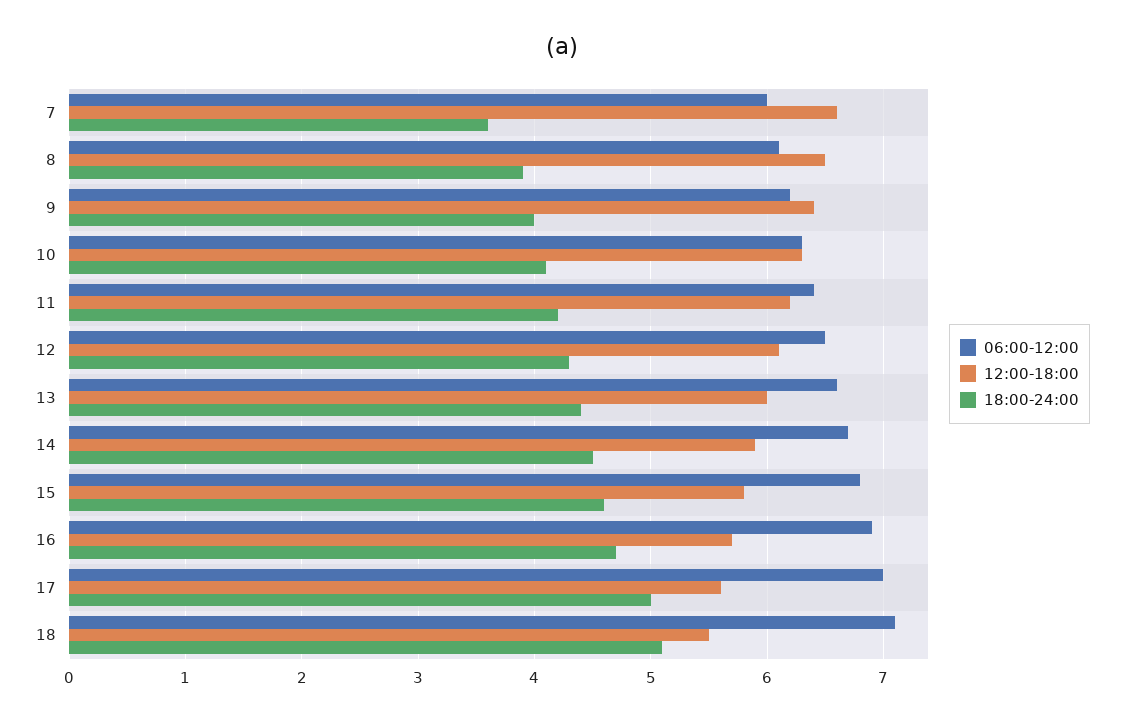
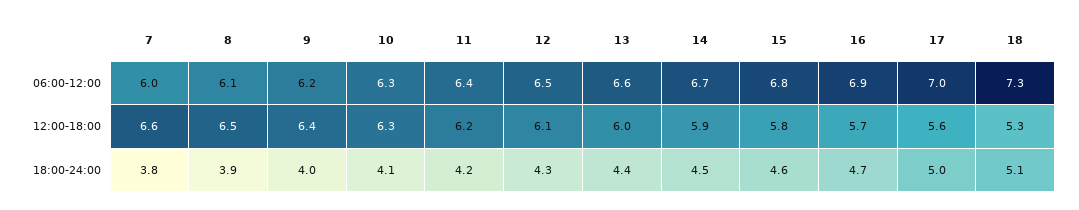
18:00-24:00, 7: 3.6 -> 3.8
06:00-12:00, 18: 7.1 -> 7.3
12:00-18:00, 18: 5.5 -> 5.3

